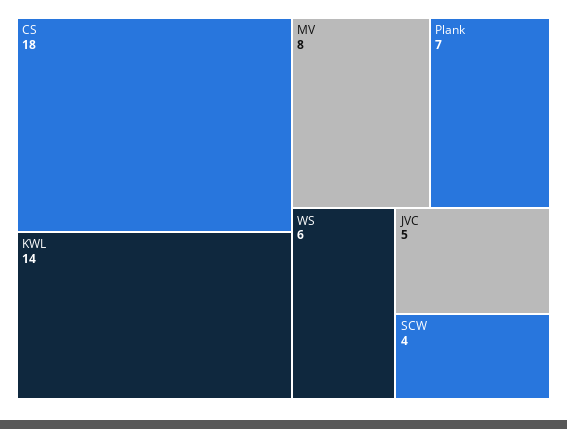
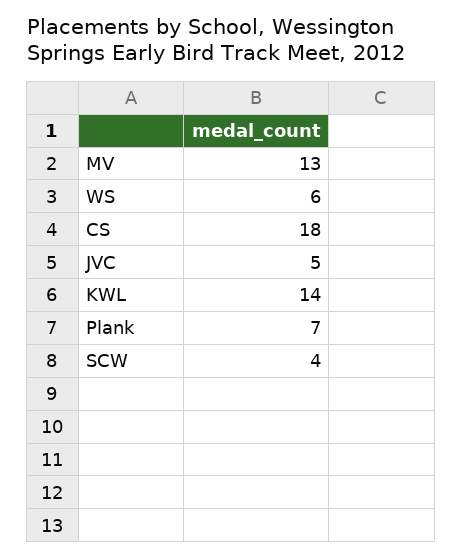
MV: 8 -> 13

